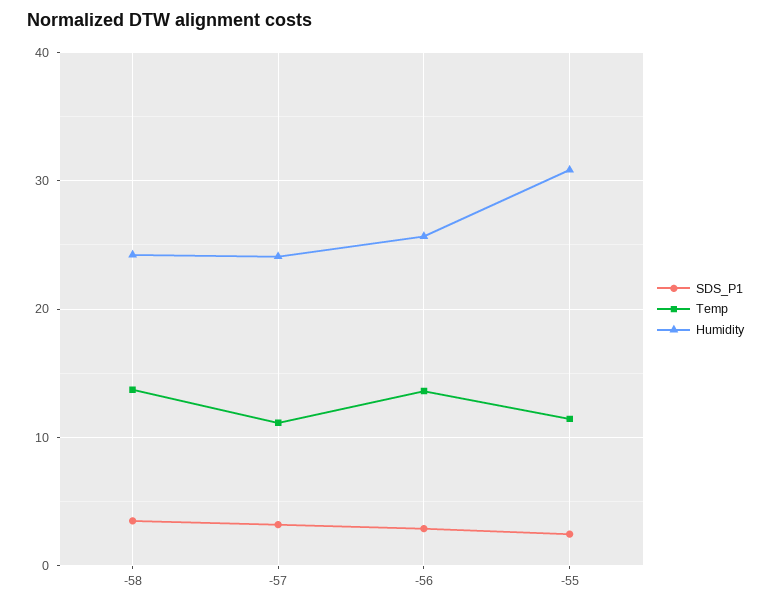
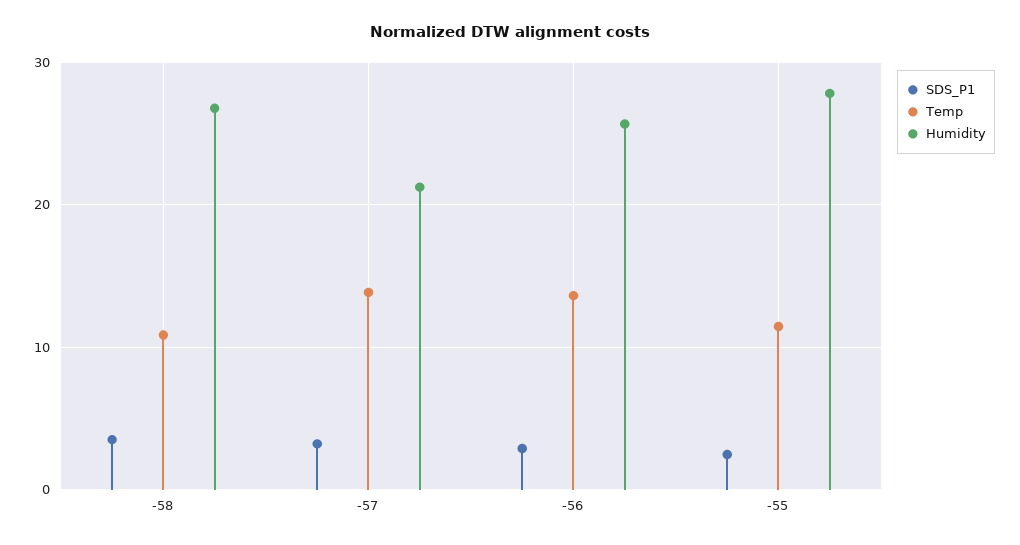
Temp, -58: 14 -> 11
Humidity, -58: 24 -> 27
Temp, -57: 11 -> 14
Humidity, -57: 24 -> 21
Humidity, -55: 31 -> 28

